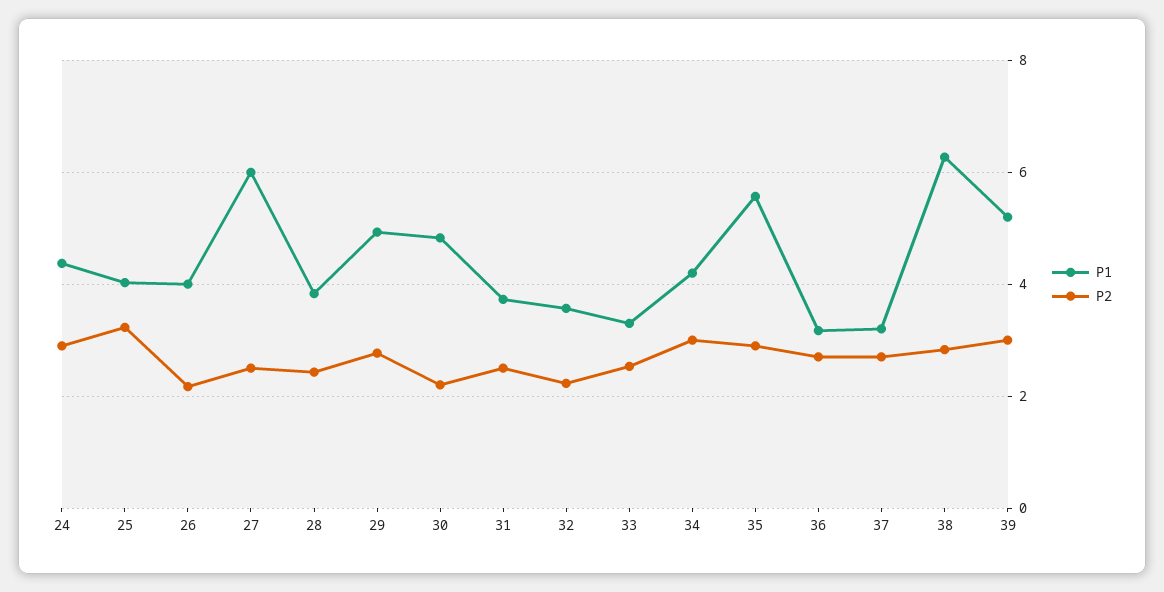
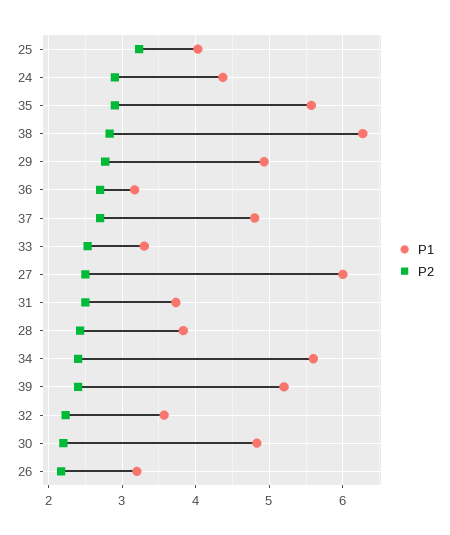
P1, 26: 4 -> 3.2
P1, 34: 4.2 -> 5.6
P2, 34: 3 -> 2.4
P1, 37: 3.2 -> 4.8
P2, 39: 3 -> 2.4

